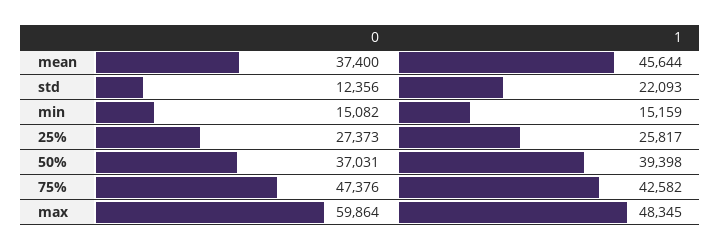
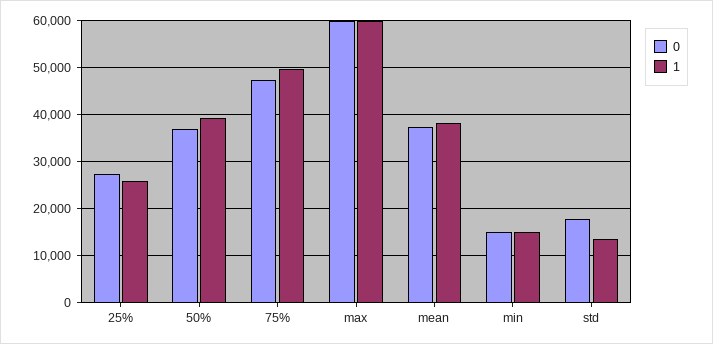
1, mean: 45644 -> 38000
0, std: 12356 -> 18000
1, std: 22093 -> 14000
1, 75%: 42582 -> 50000
1, max: 48345 -> 60000

